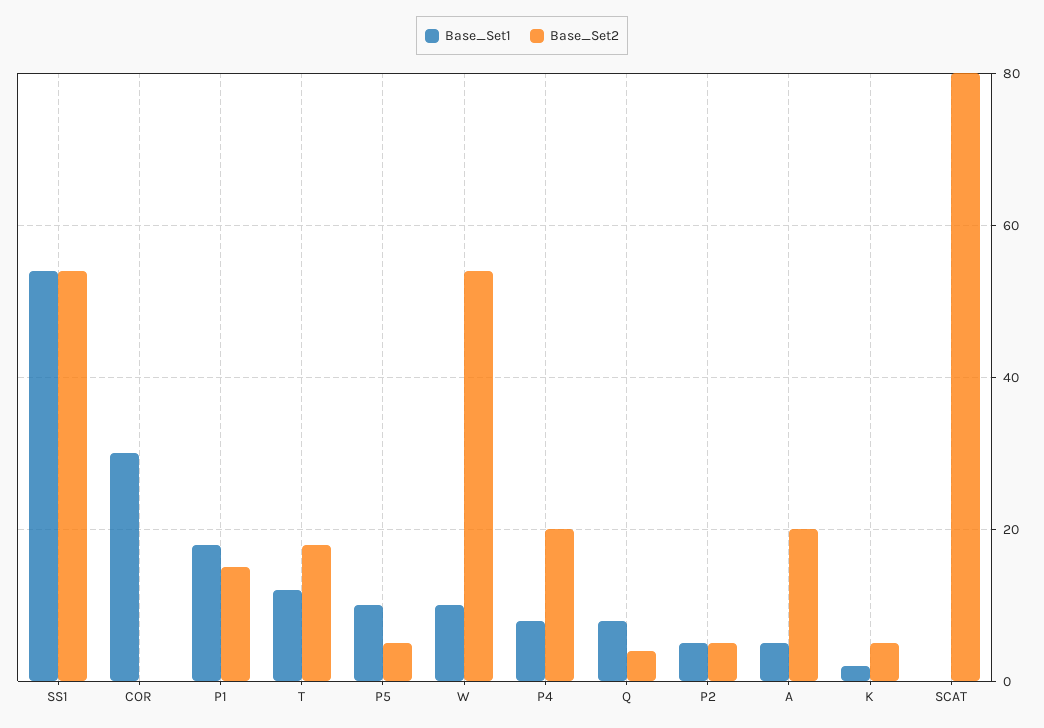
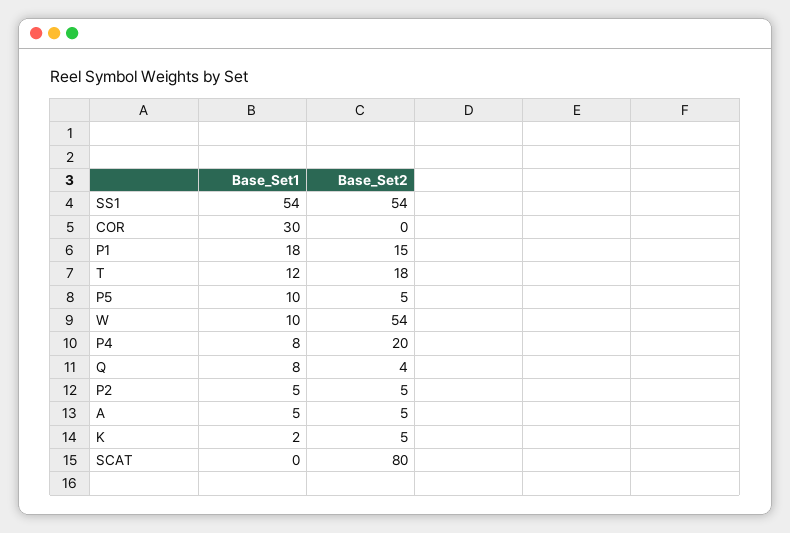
Base_Set2, A: 20 -> 5

